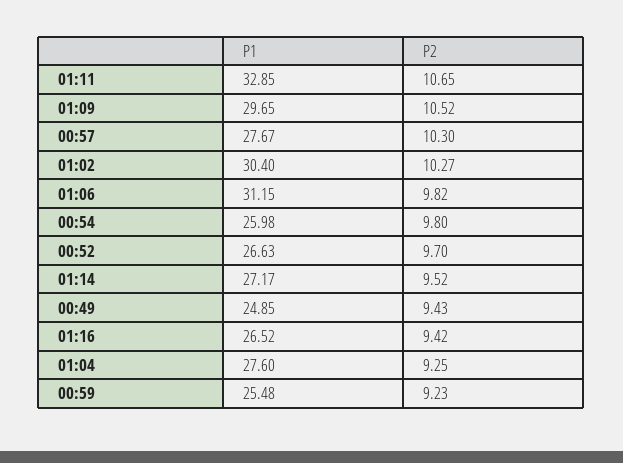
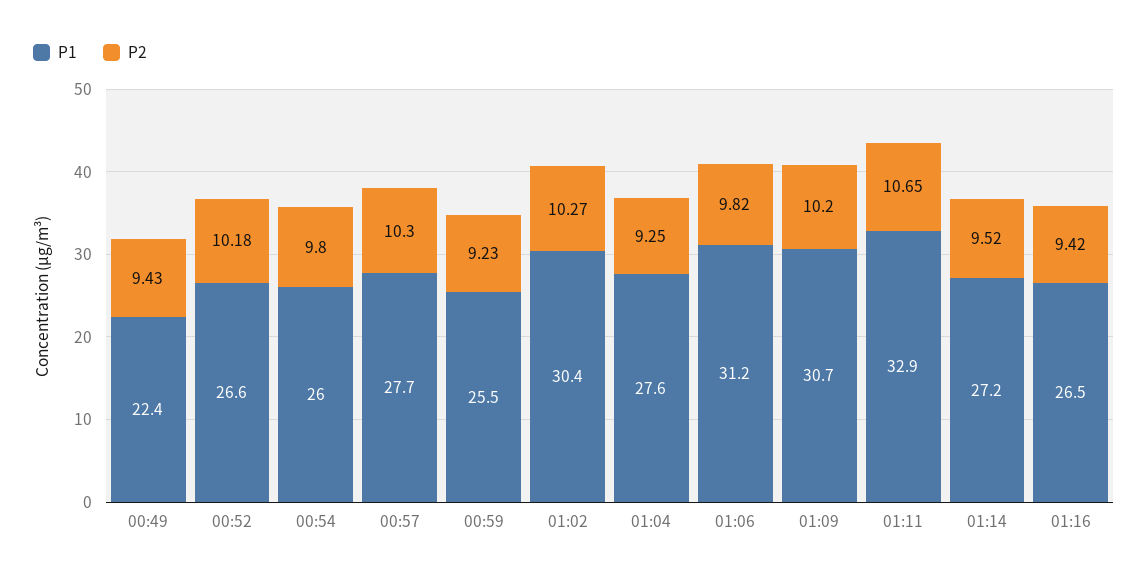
P1, 01:09: 29.65 -> 30.7
P2, 01:09: 10.52 -> 10.2
P2, 00:52: 9.7 -> 10.18
P1, 00:49: 24.85 -> 22.4

